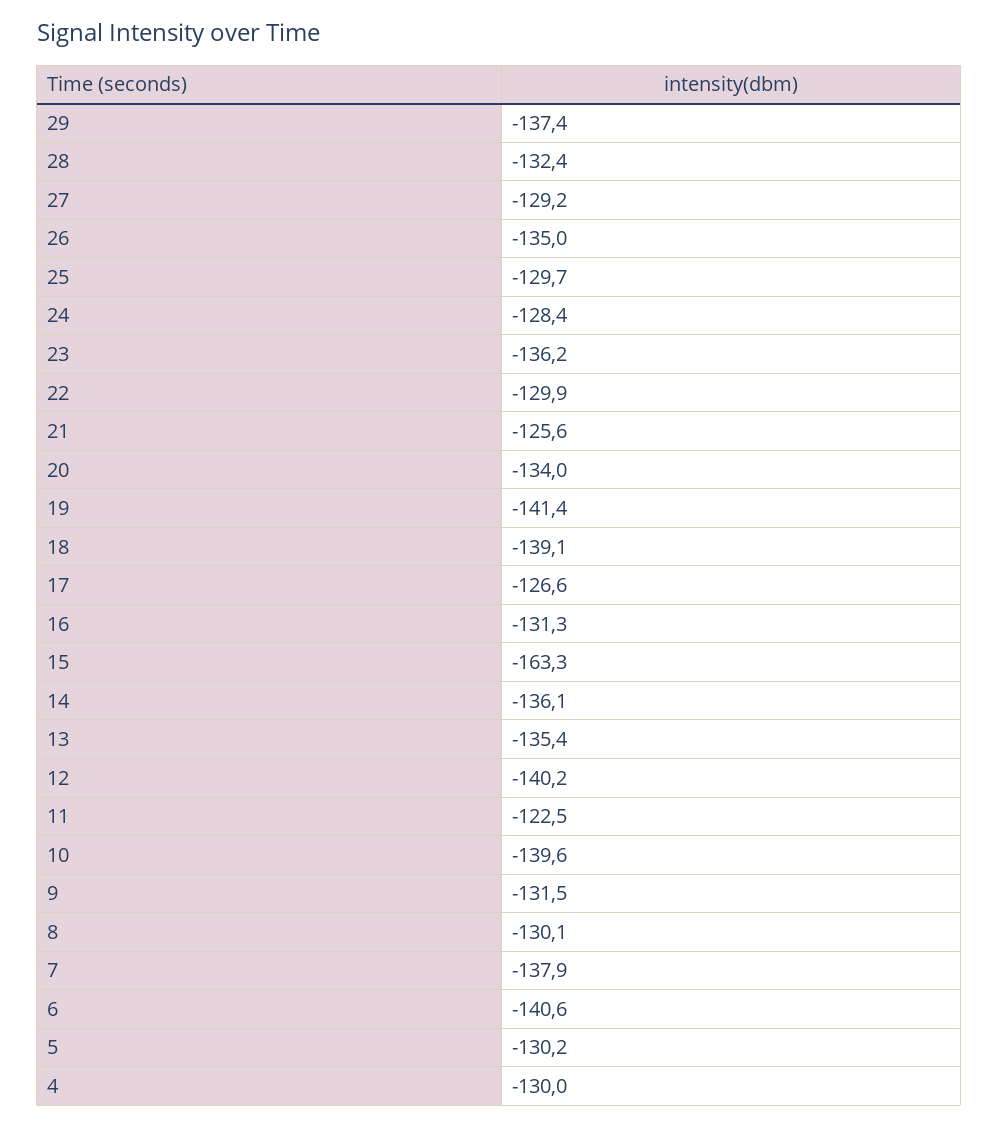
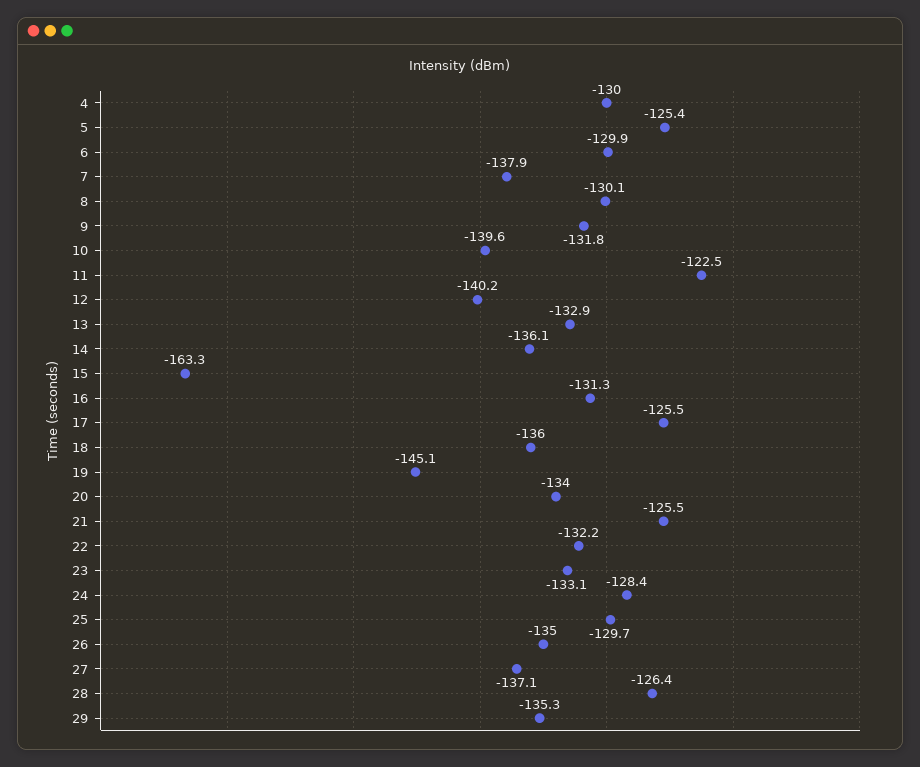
29: -137.4 -> -135.3
28: -132.4 -> -126.4
27: -129.2 -> -137.1
23: -136.2 -> -133.1
22: -129.9 -> -132.2
21: -125.6 -> -125.5
19: -141.4 -> -145.1
18: -139.1 -> -136
17: -126.6 -> -125.5
13: -135.4 -> -132.9
9: -131.5 -> -131.8
6: -140.6 -> -129.9
5: -130.2 -> -125.4

